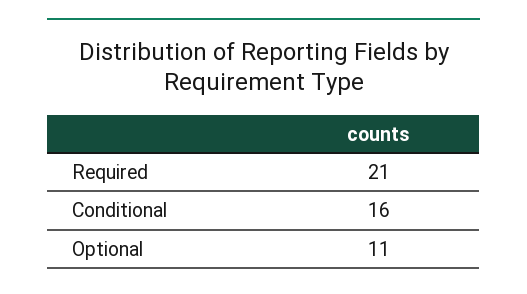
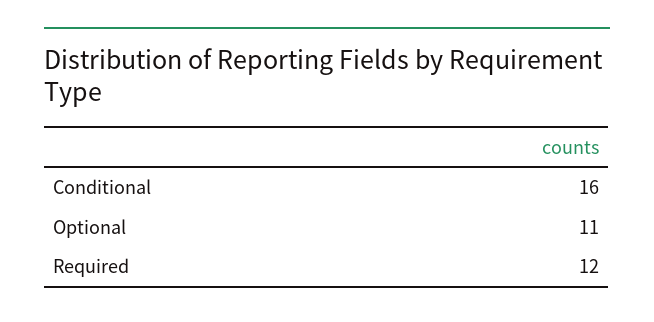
Required: 21 -> 12

